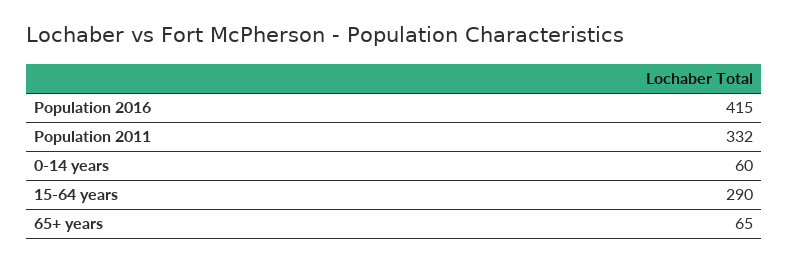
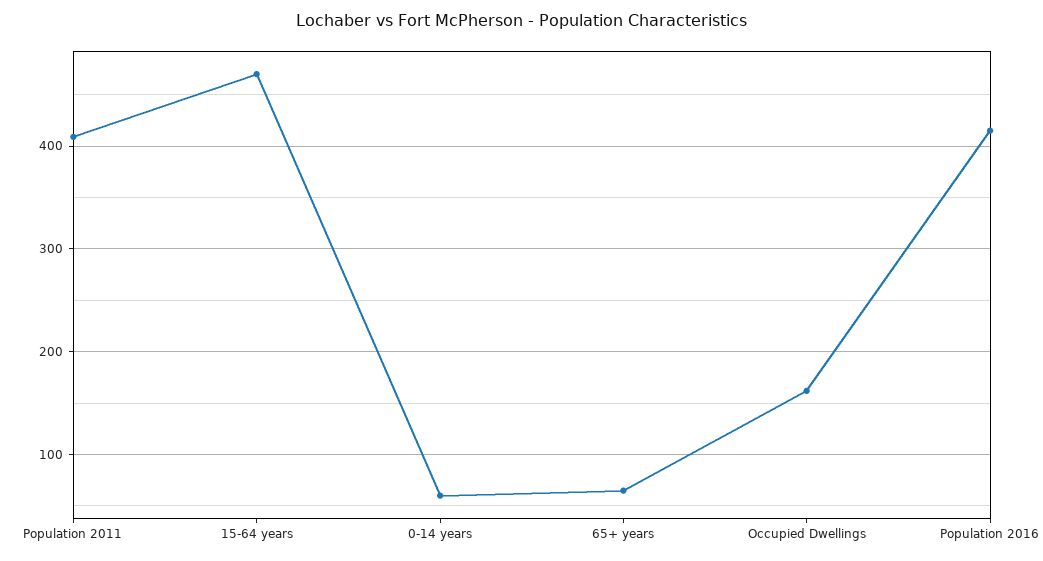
Population 2011: 332 -> 410
15-64 years: 290 -> 470
Occupied Dwellings: none -> 160

